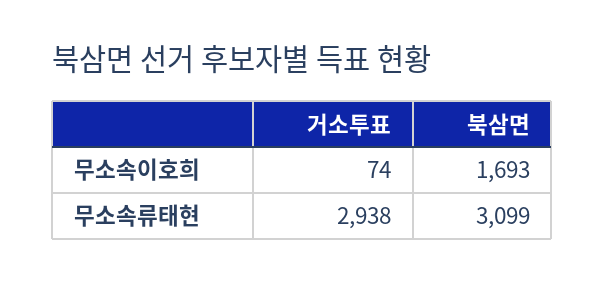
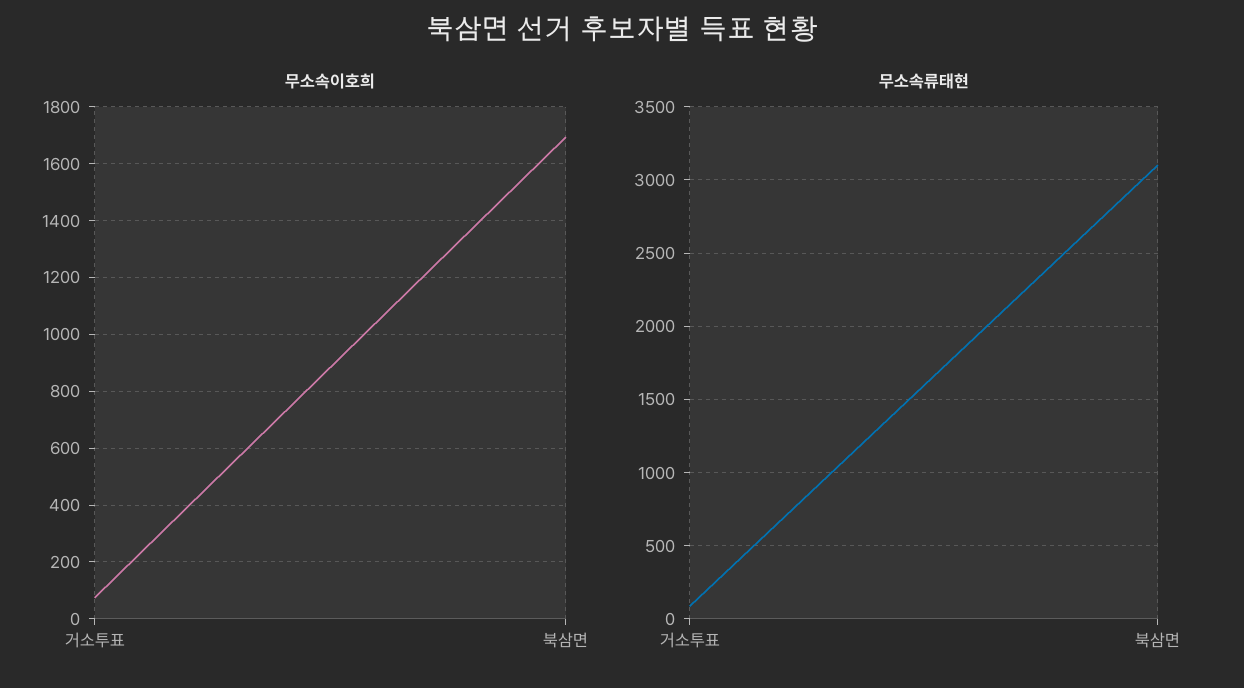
무소속류태현, 거소투표: 2938 -> 100

